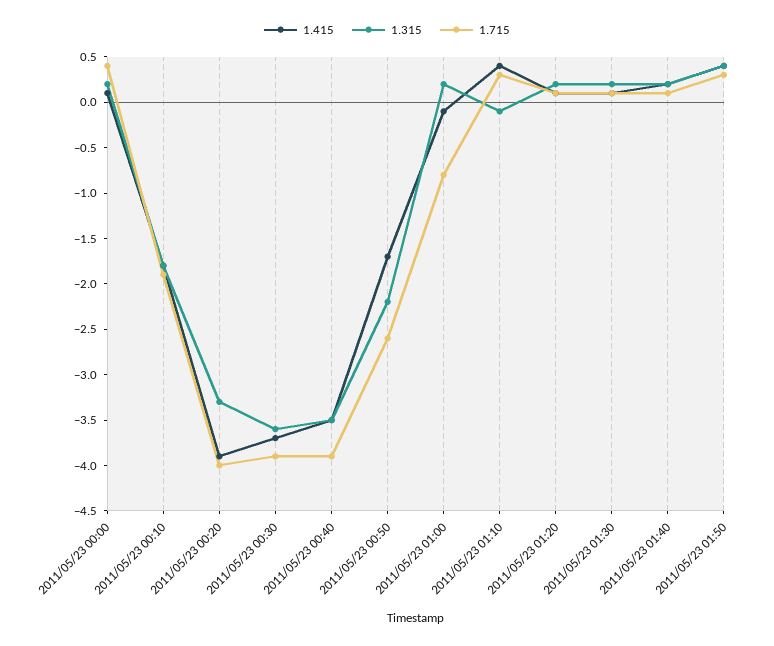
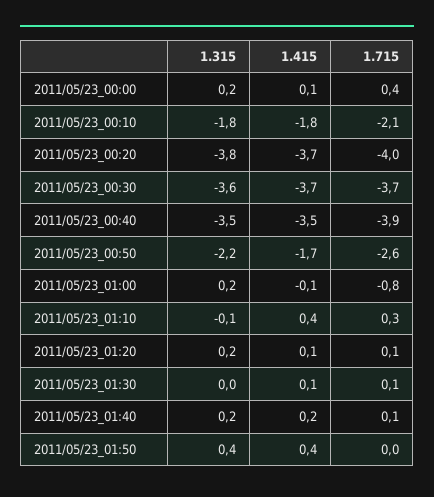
1.715, 2011/05/23 00:10: -1.9 -> -2.1
1.415, 2011/05/23 00:20: -3.9 -> -3.7
1.315, 2011/05/23 00:20: -3.3 -> -3.8
1.715, 2011/05/23 00:30: -3.9 -> -3.7
1.315, 2011/05/23 01:30: 0.2 -> 0
1.715, 2011/05/23 01:50: 0.3 -> 0

